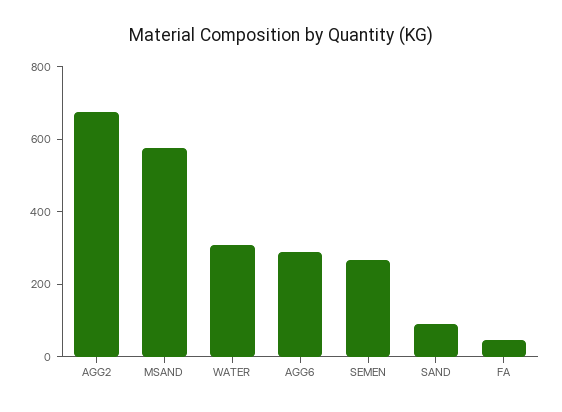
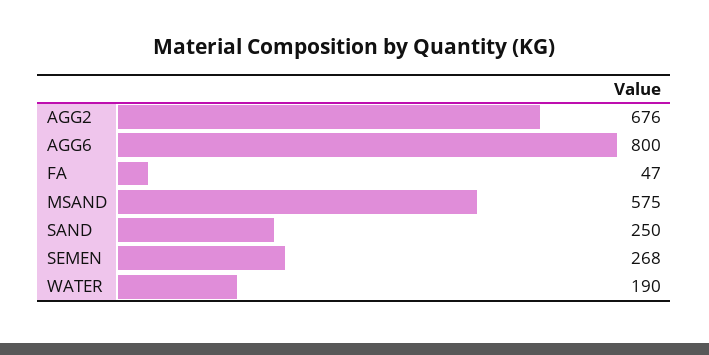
WATER: 300 -> 190
AGG6: 300 -> 800
SAND: 100 -> 250

